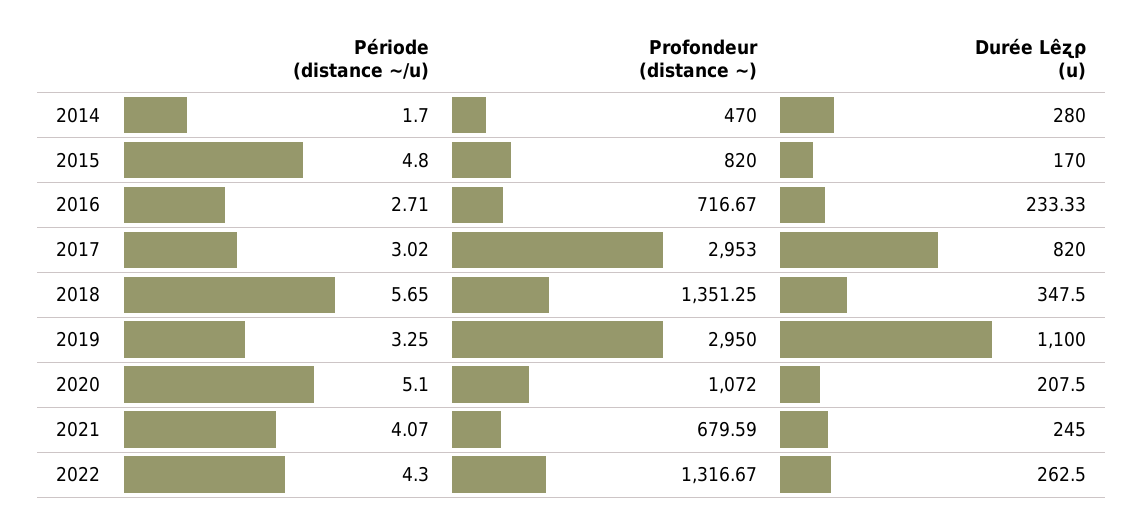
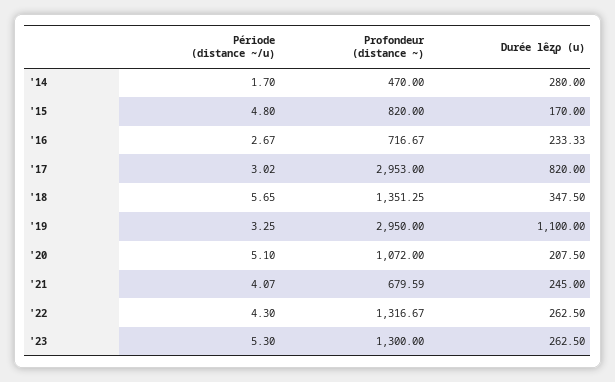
Période (distance ~/u), 2016: 2.71 -> 2.67
Période (distance ~/u), '23: none -> 5.3
Profondeur (distance ~), '23: none -> 1300
Durée Lêʐρ (u), '23: none -> 262.5

